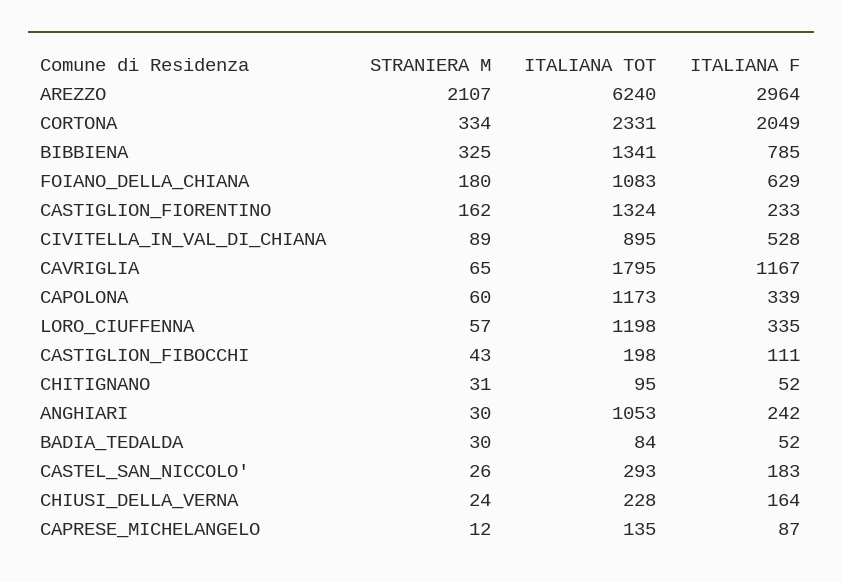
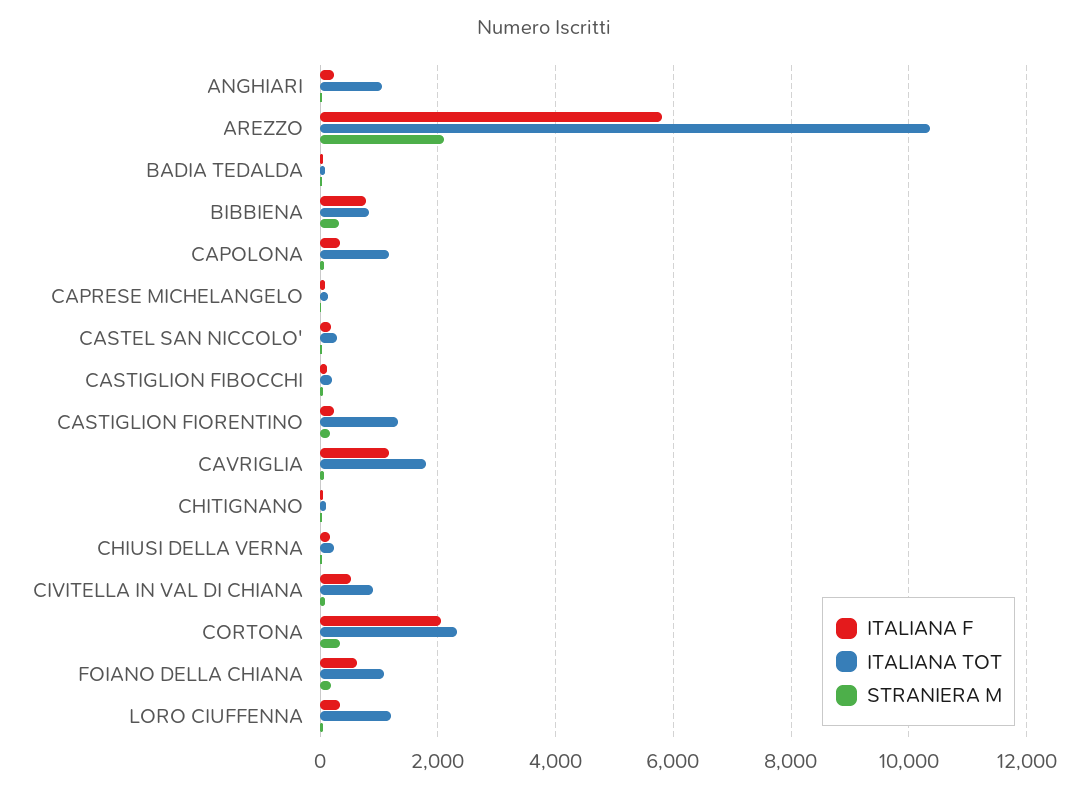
ITALIANA TOT, AREZZO: 6240 -> 10400
ITALIANA F, AREZZO: 2964 -> 5800
ITALIANA TOT, BIBBIENA: 1341 -> 800

